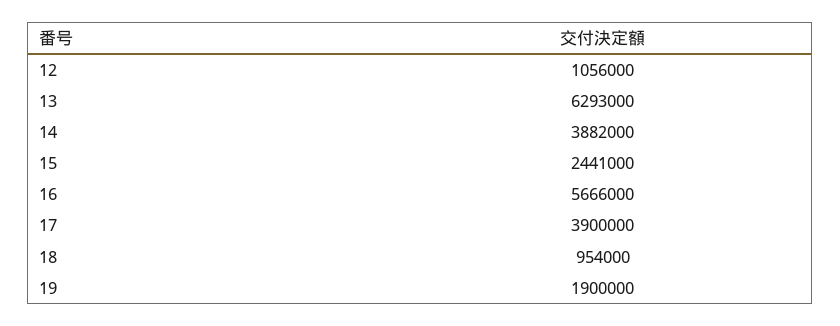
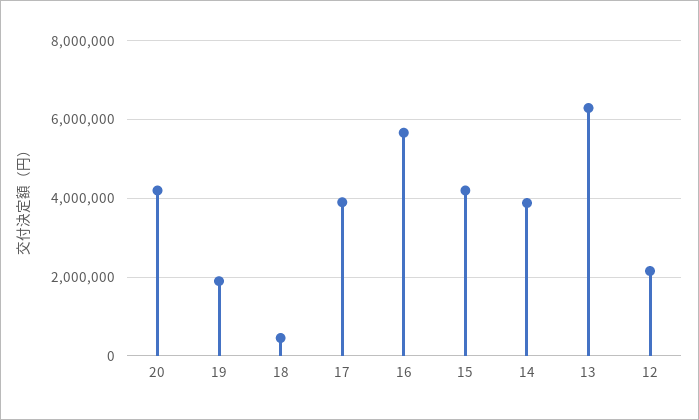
12: 1056000 -> 2200000
15: 2441000 -> 4200000
18: 954000 -> 400000
20: none -> 4200000

